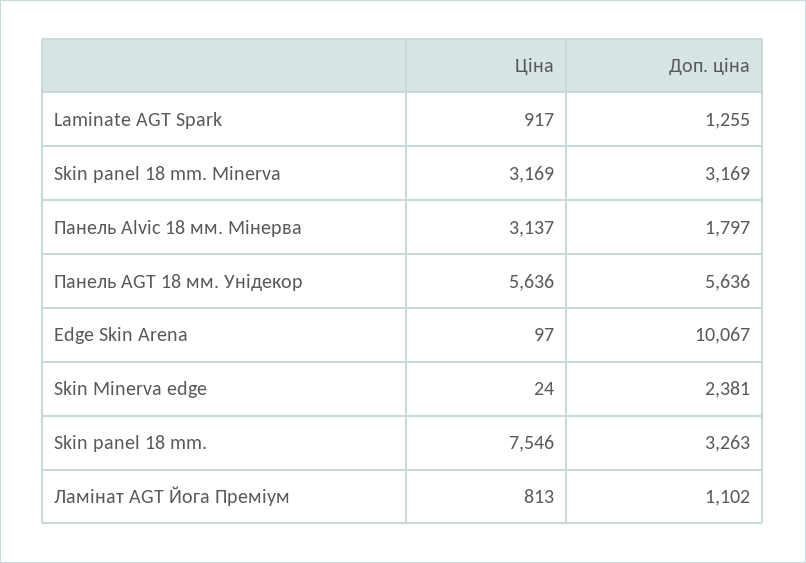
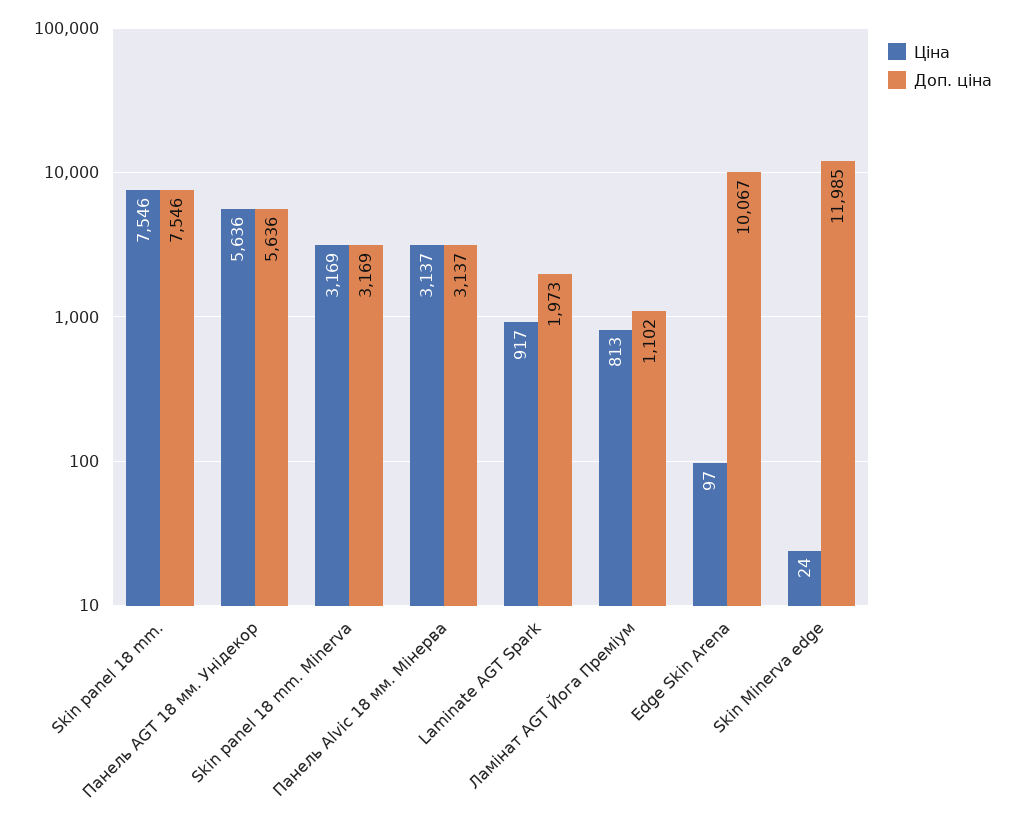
Доп. ціна, Laminate AGT Spark: 1255 -> 1973
Доп. ціна, Панель Alvic 18 мм. Мінерва: 1797 -> 3137
Доп. ціна, Skin Minerva edge: 2381 -> 11985
Доп. ціна, Skin panel 18 mm.: 3263 -> 7546

